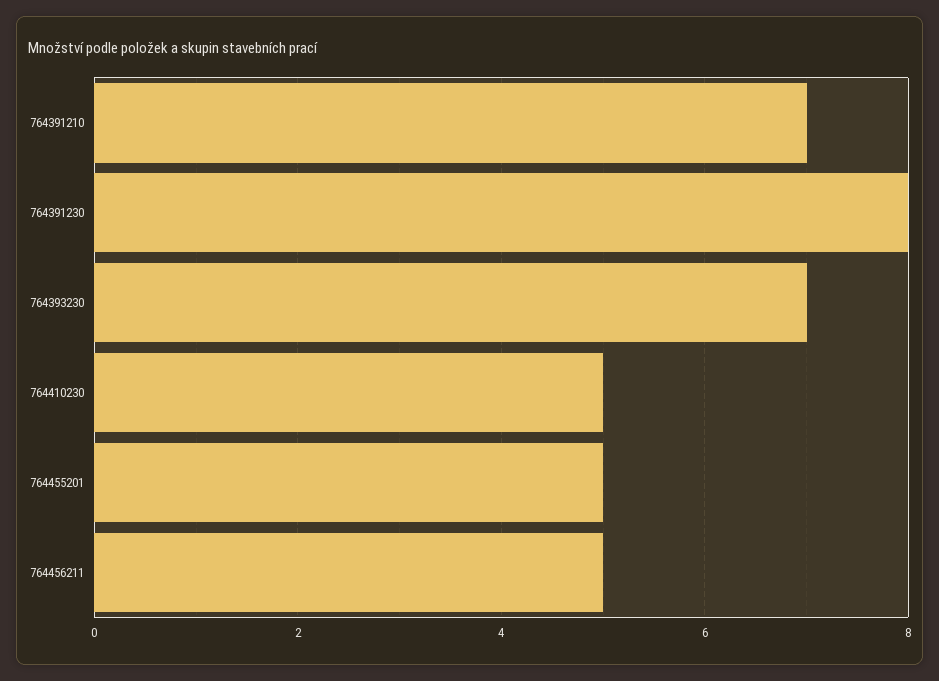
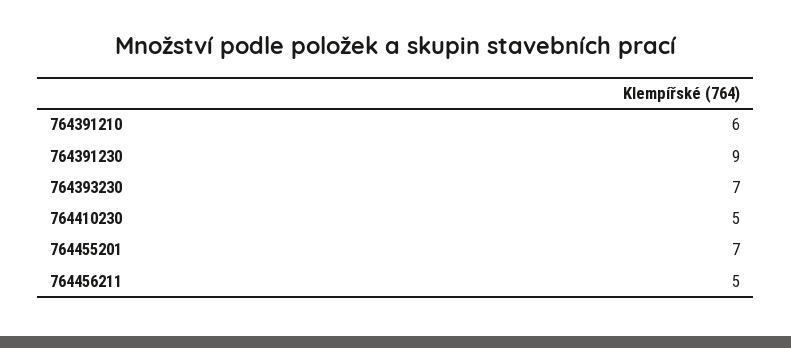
764391210: 7 -> 6
764391230: 8 -> 9
764455201: 5 -> 7

